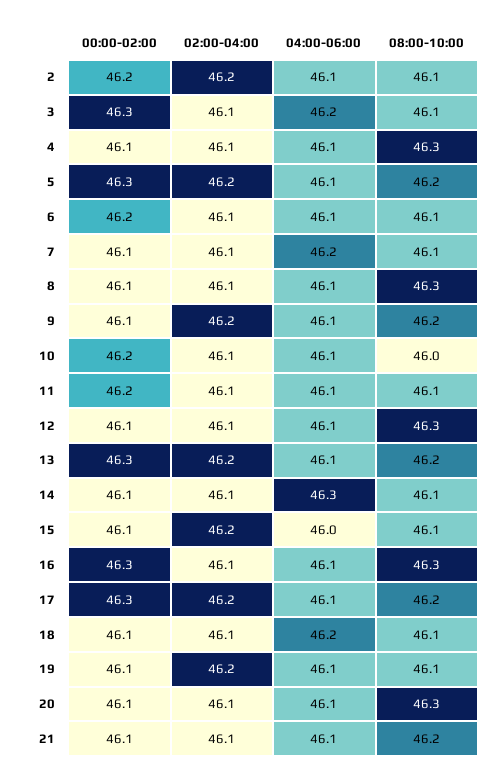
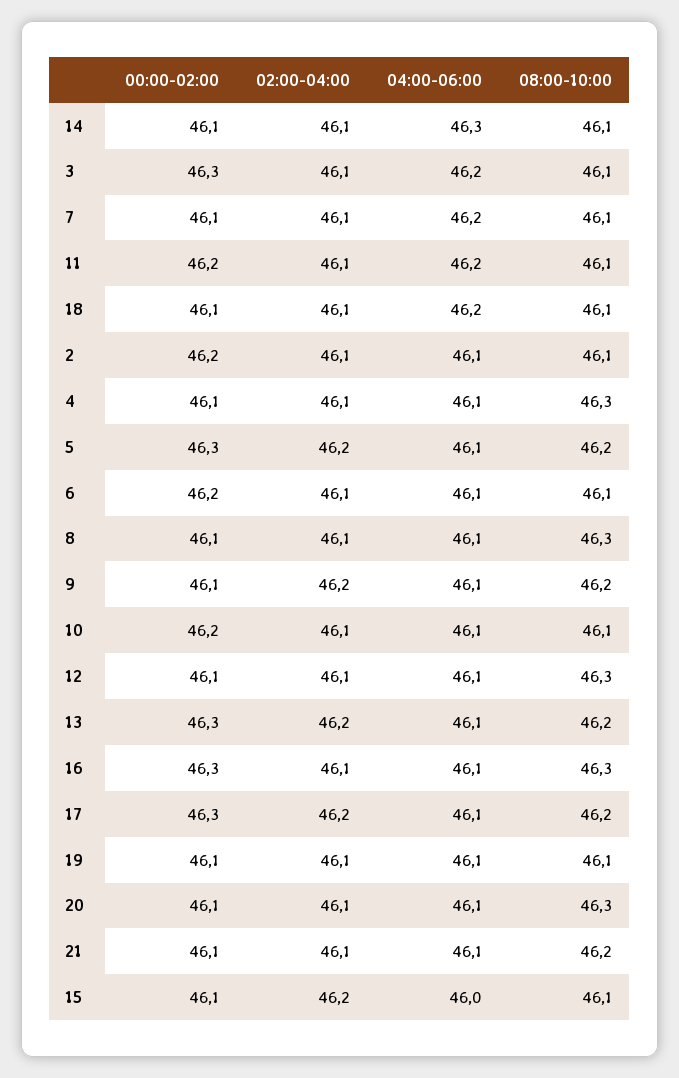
02:00-04:00, 2: 46.2 -> 46.1
08:00-10:00, 10: 46 -> 46.1
04:00-06:00, 11: 46.1 -> 46.2
02:00-04:00, 19: 46.2 -> 46.1

